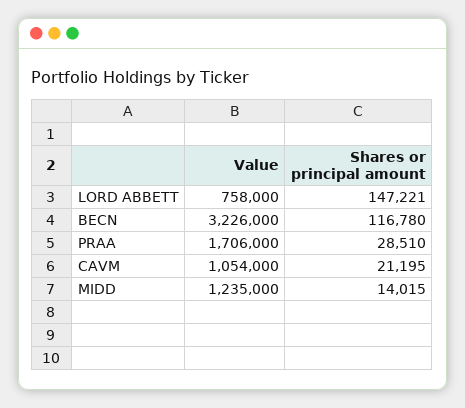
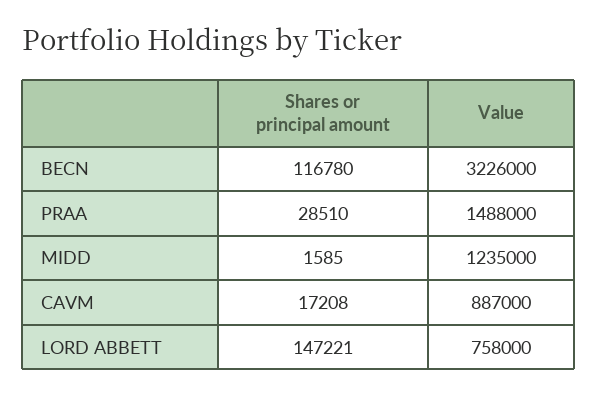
Value, PRAA: 1706000 -> 1488000
Value, CAVM: 1054000 -> 887000
Shares or principal amount, CAVM: 21195 -> 17208
Shares or principal amount, MIDD: 14015 -> 1585

